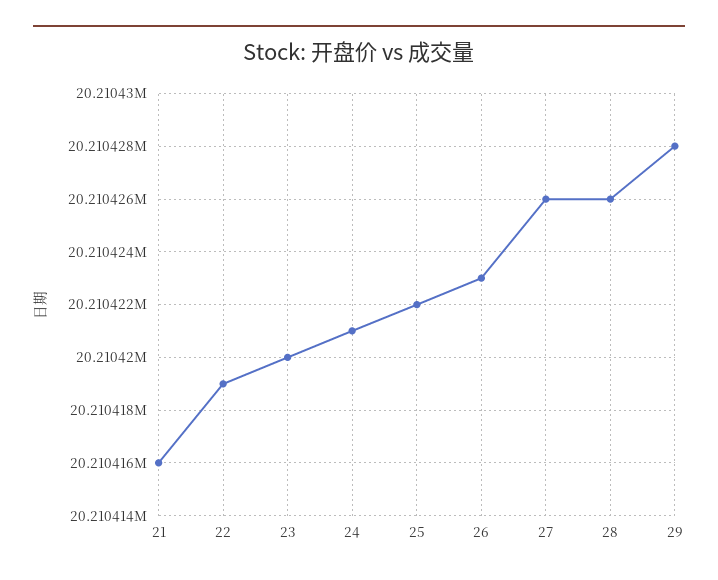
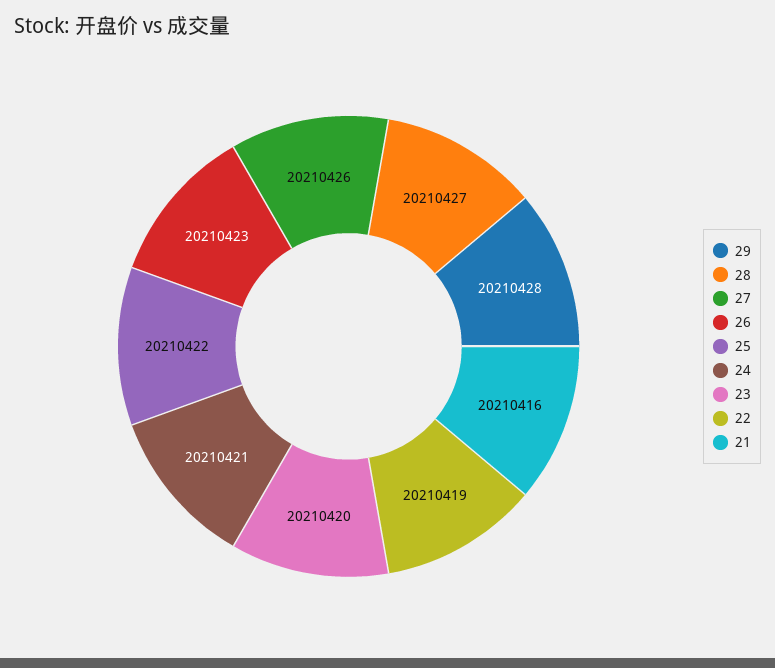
28: 20210426 -> 20210427

